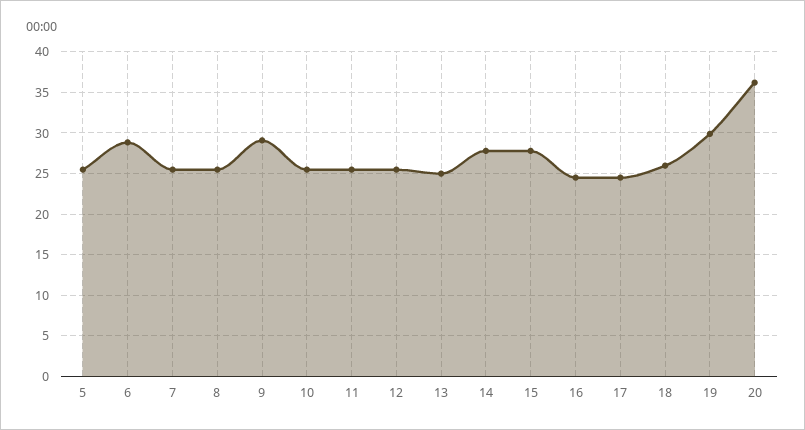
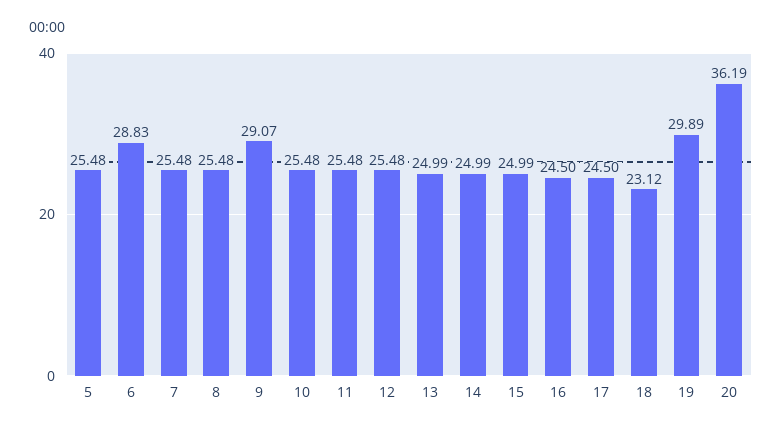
14: 28 -> 24.99
15: 28 -> 24.99
18: 26 -> 23.12

